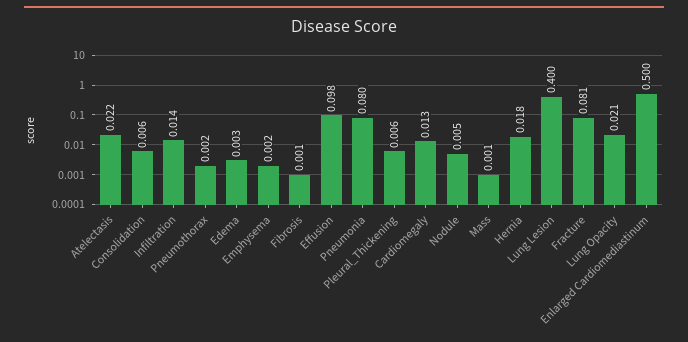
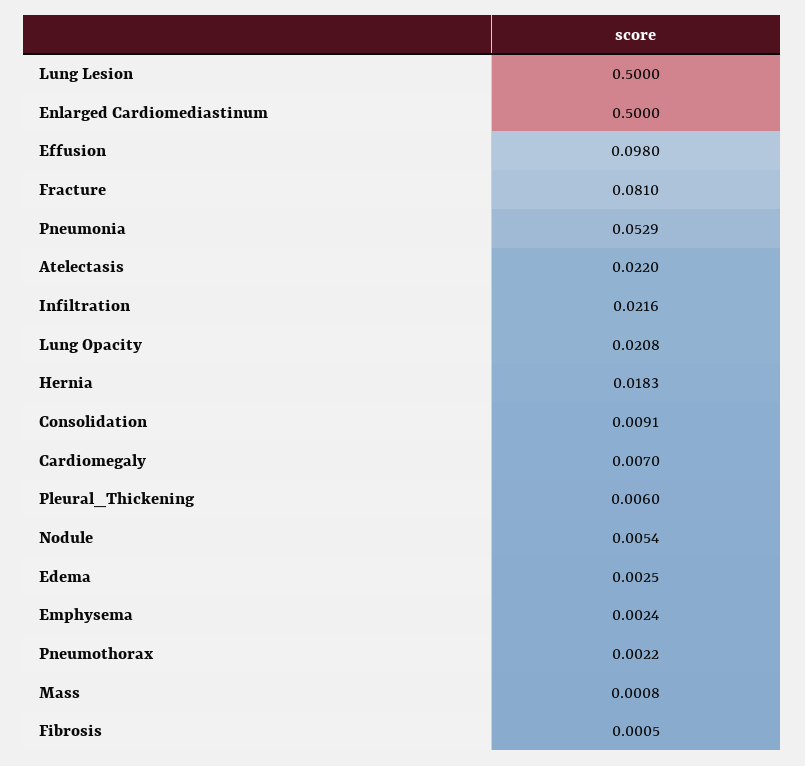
Consolidation: 0.006 -> 0.0091
Infiltration: 0.014 -> 0.0216
Pneumonia: 0.08 -> 0.0529
Cardiomegaly: 0.013 -> 0.007
Lung Lesion: 0.4 -> 0.5

